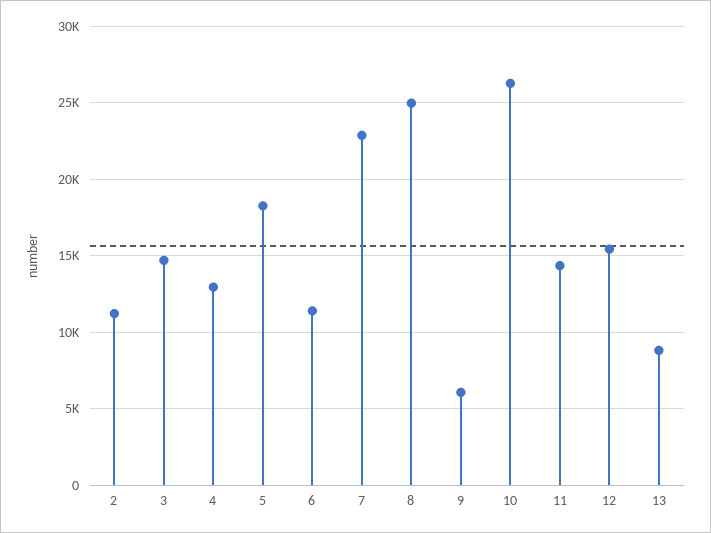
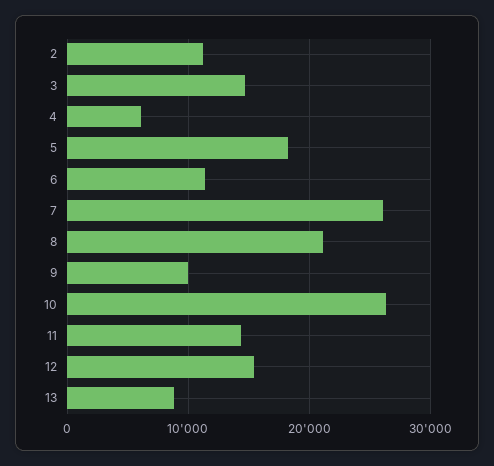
4: 13000 -> 6000
7: 23000 -> 26000
8: 25000 -> 21000
9: 6000 -> 10000

